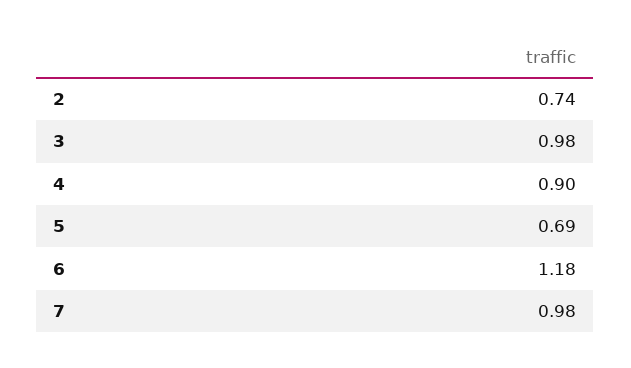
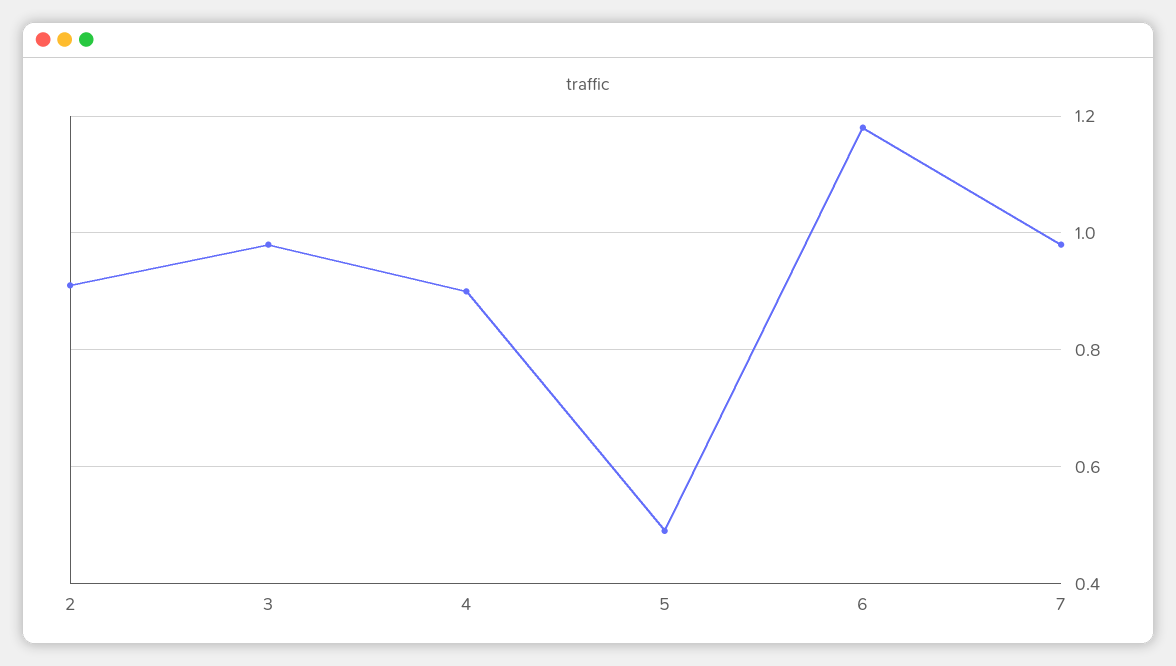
2: 0.74 -> 0.9
5: 0.69 -> 0.5

